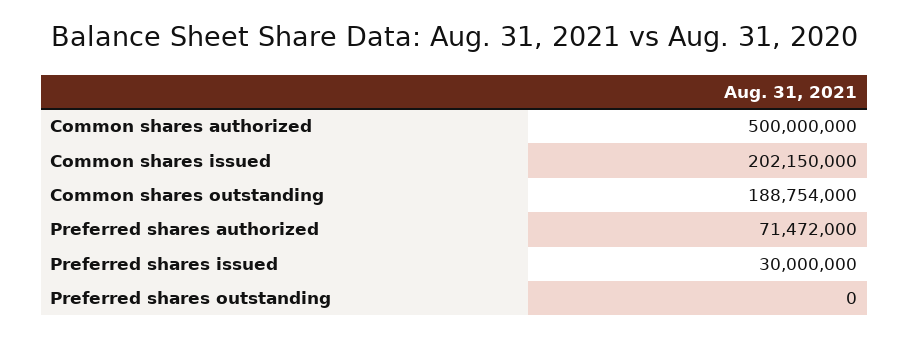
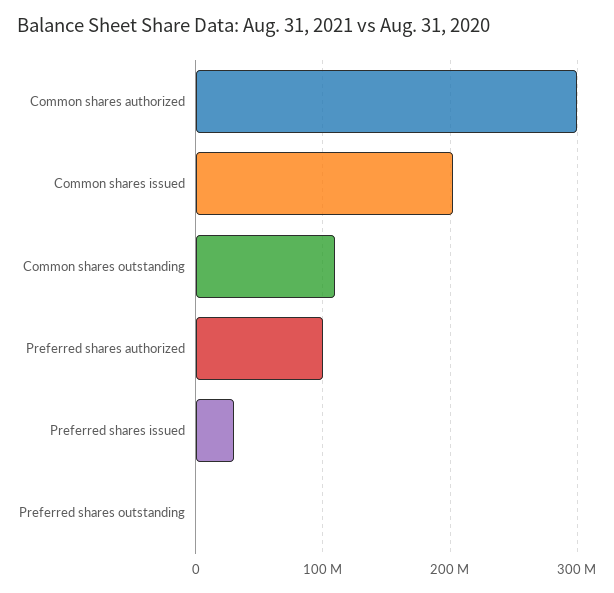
Common shares authorized: 500000000 -> 300000000
Common shares outstanding: 188754000 -> 110000000
Preferred shares authorized: 71472000 -> 100000000

